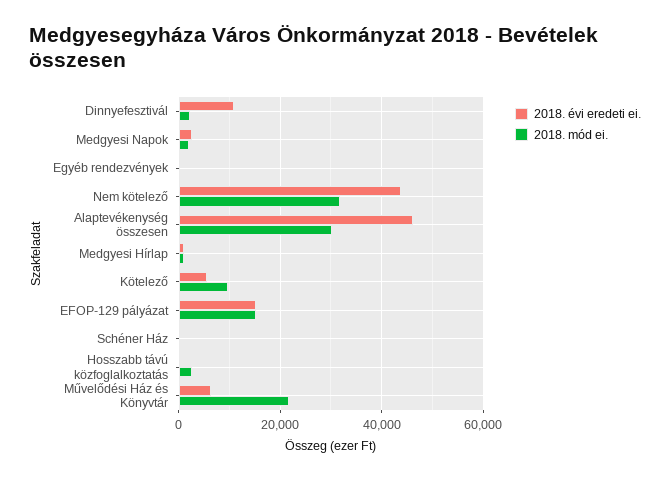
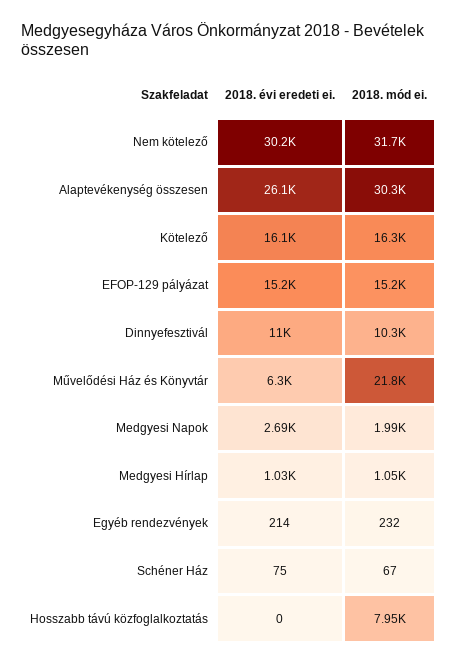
2018. mód ei., Dinnyefesztivál: 2000 -> 10300
2018. évi eredeti ei., Nem kötelező: 44000 -> 30200
2018. évi eredeti ei., Alaptevékenység összesen: 46000 -> 26100
2018. évi eredeti ei., Kötelező: 6000 -> 16100
2018. mód ei., Kötelező: 10000 -> 16300
2018. mód ei., Hosszabb távú közfoglalkoztatás: 2000 -> 7950

